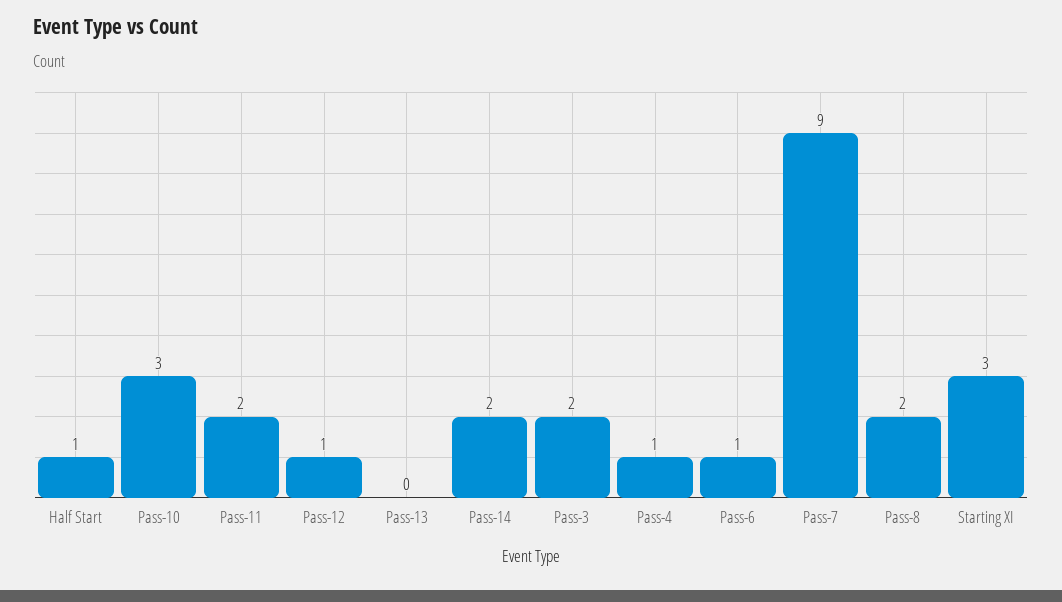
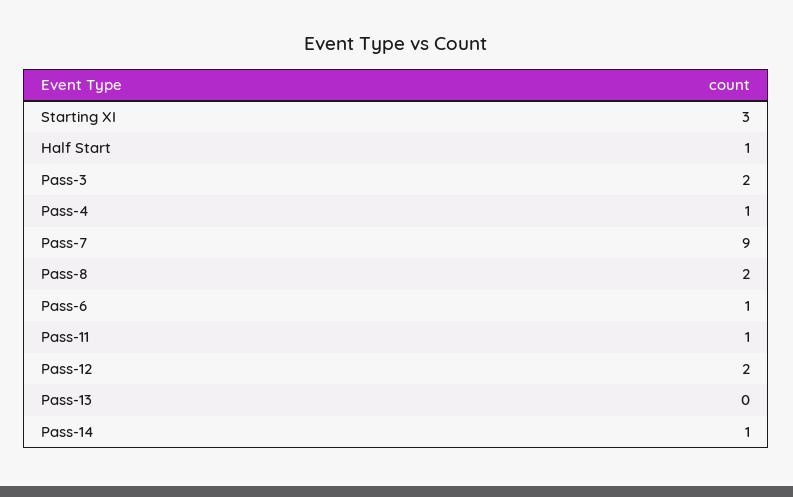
Pass-10: 3 -> none
Pass-11: 2 -> 1
Pass-12: 1 -> 2
Pass-14: 2 -> 1

